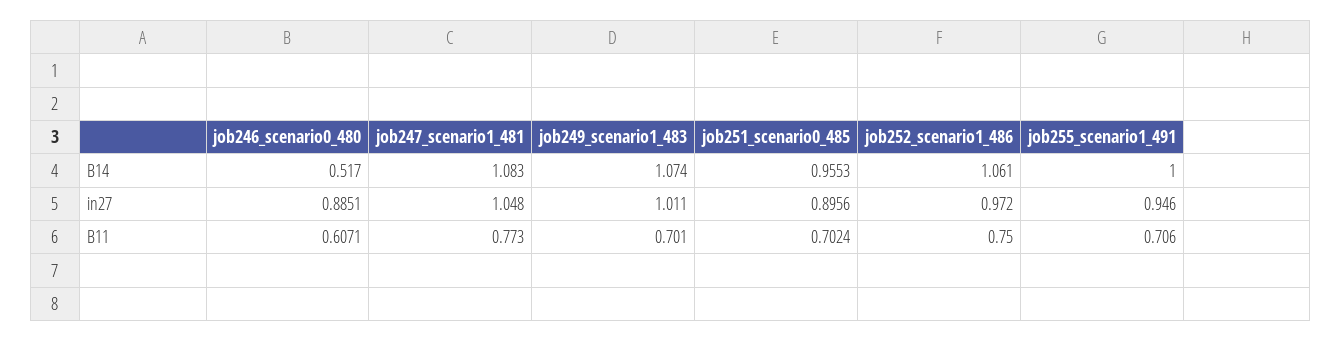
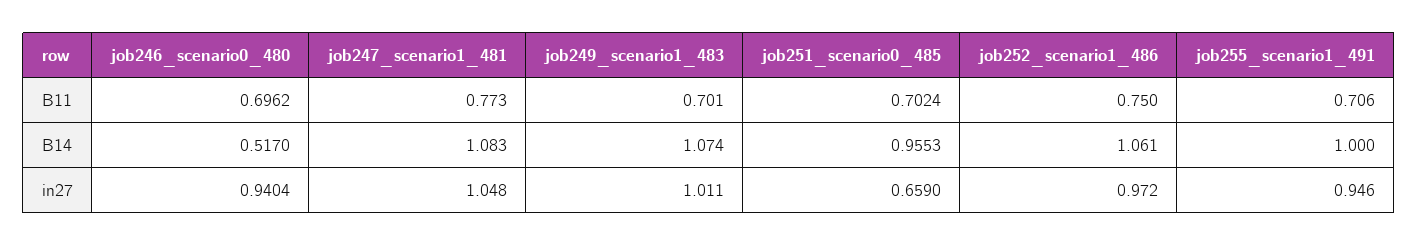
job246_scenario0_480, in27: 0.8851 -> 0.9404
job251_scenario0_485, in27: 0.8956 -> 0.659
job246_scenario0_480, B11: 0.6071 -> 0.6962

